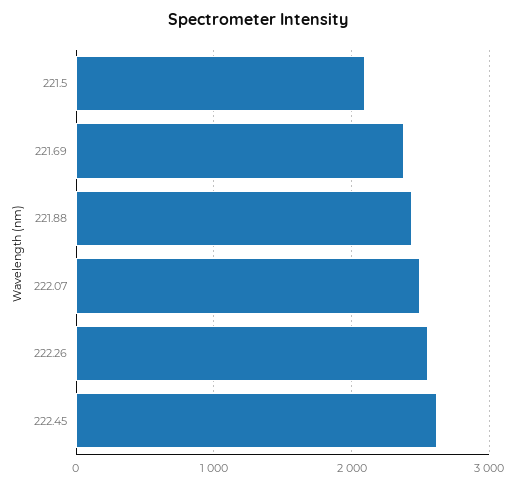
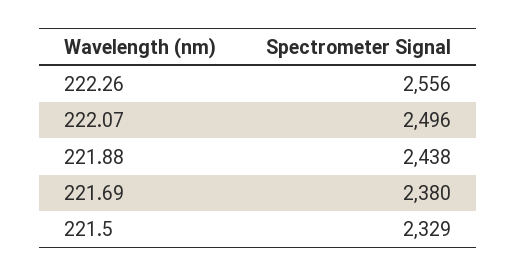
221.5: 2100 -> 2329
222.45: 2600 -> none

